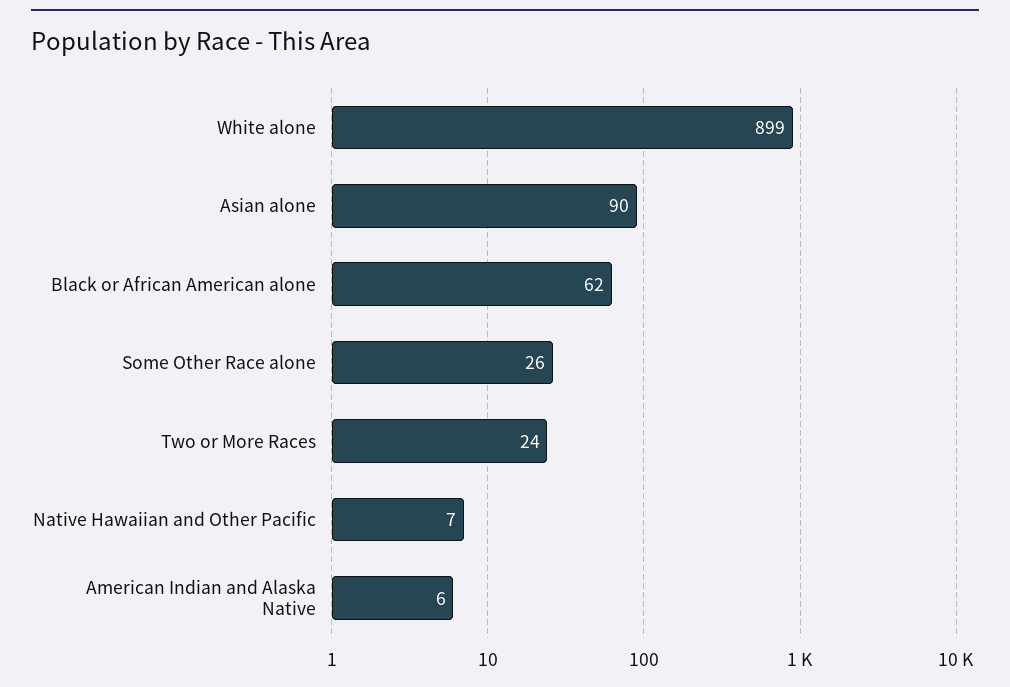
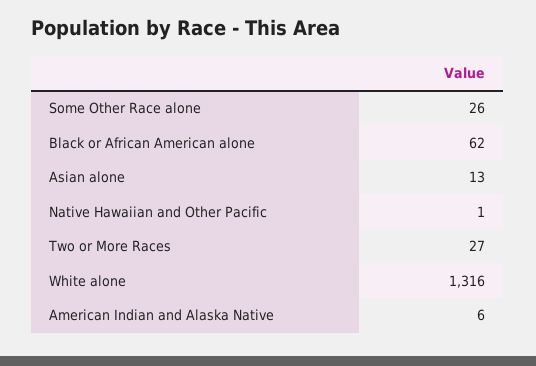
White alone: 899 -> 1316
Asian alone: 90 -> 13
Two or More Races: 24 -> 27
Native Hawaiian and Other Pacific: 7 -> 1

